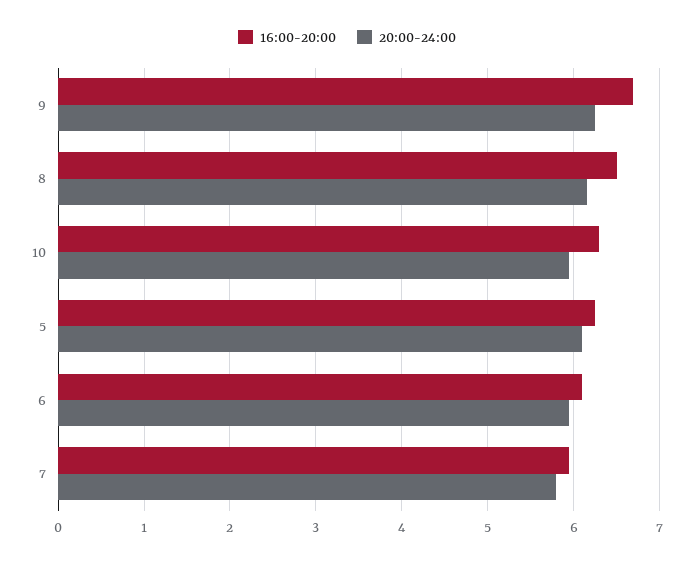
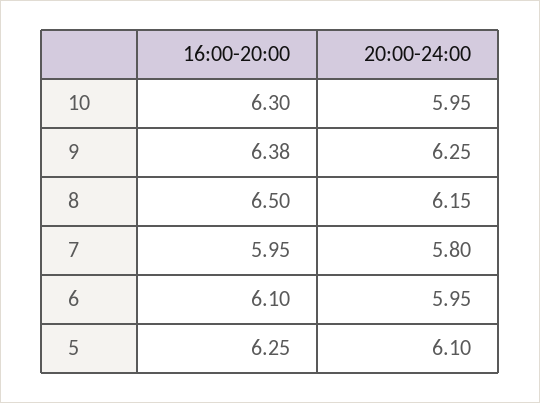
16:00-20:00, 9: 6.7 -> 6.38

